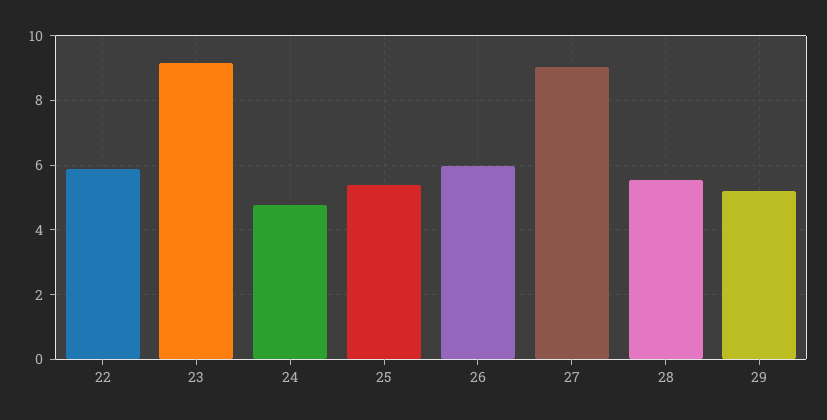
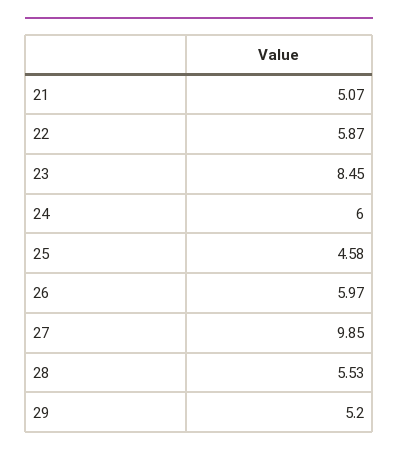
23: 9.2 -> 8.45
24: 4.8 -> 6
25: 5.4 -> 4.58
27: 9 -> 9.85
21: none -> 5.07

